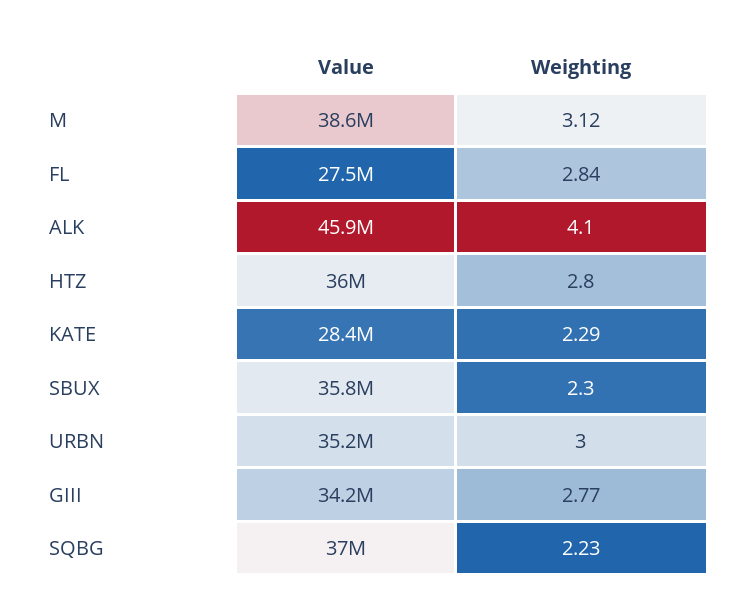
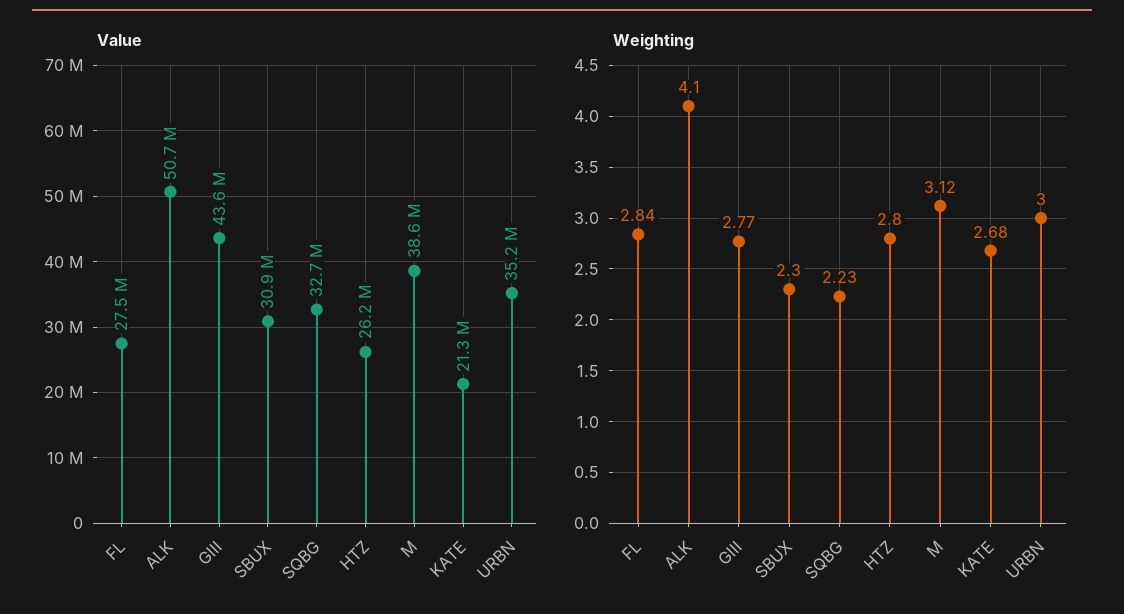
Value, ALK: 45900000 -> 50700000
Value, HTZ: 36000000 -> 26200000
Value, KATE: 28400000 -> 21300000
Weighting, KATE: 2.29 -> 2.68
Value, SBUX: 35800000 -> 30900000
Value, GIII: 34200000 -> 43600000
Value, SQBG: 37000000 -> 32700000

